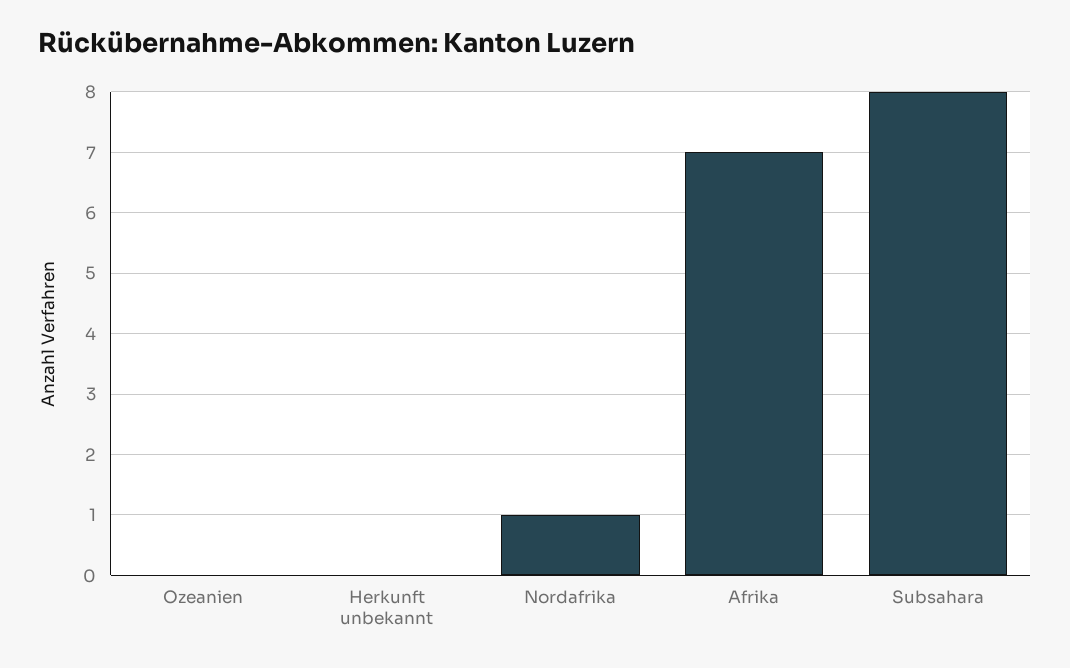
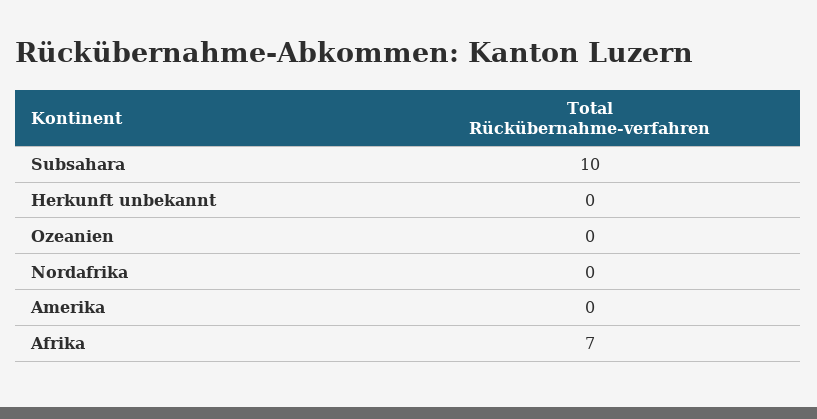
Nordafrika: 1 -> 0
Subsahara: 8 -> 10
Amerika: none -> 0

